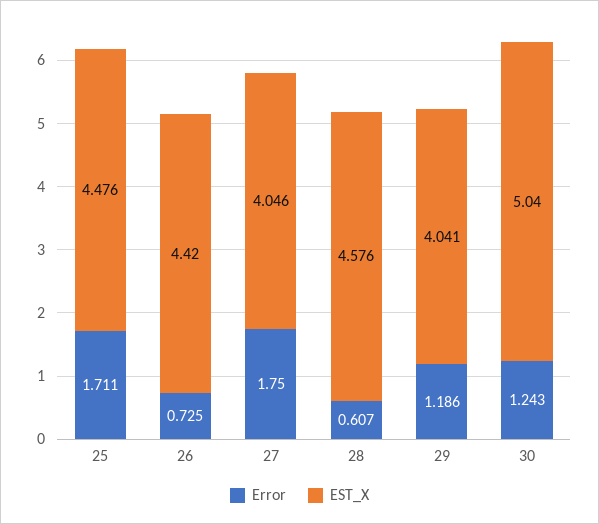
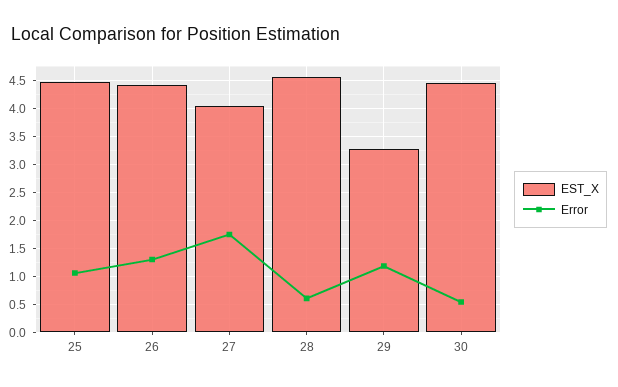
Error, 25: 1.711 -> 1
Error, 26: 0.725 -> 1.25
EST_X, 29: 4.041 -> 3.25
Error, 30: 1.243 -> 0.5
EST_X, 30: 5.04 -> 4.5

